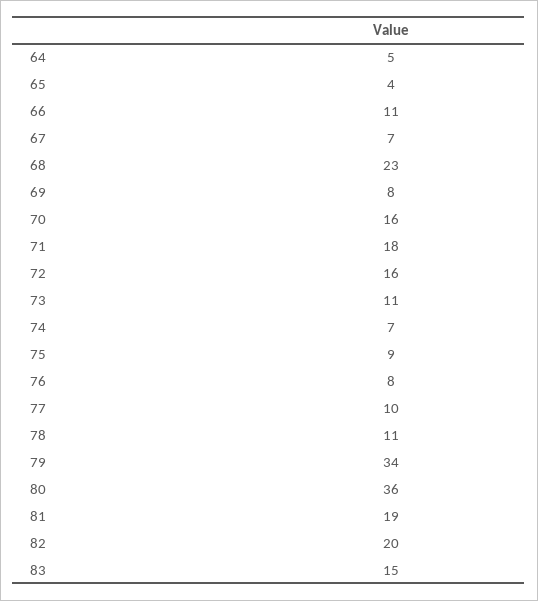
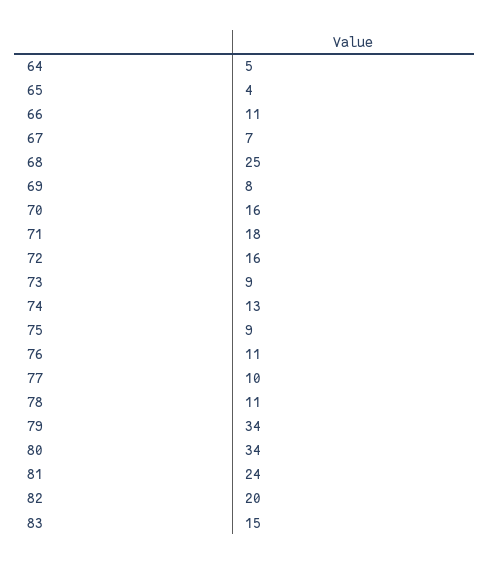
68: 23 -> 25
73: 11 -> 9
74: 7 -> 13
76: 8 -> 11
80: 36 -> 34
81: 19 -> 24

